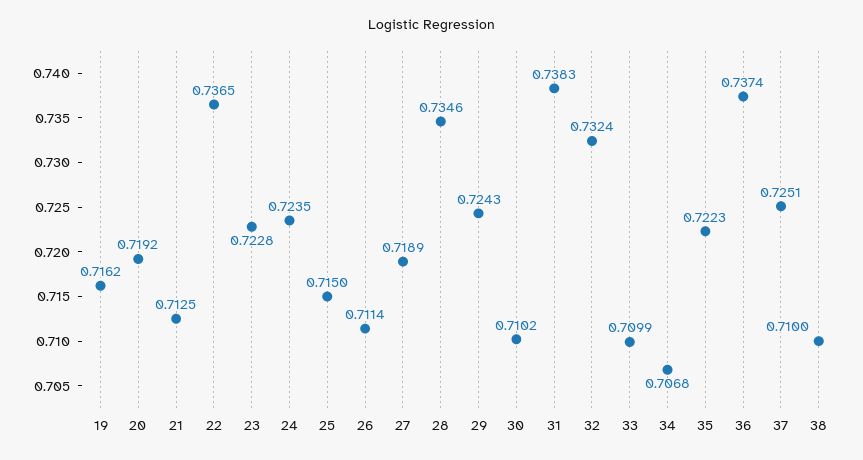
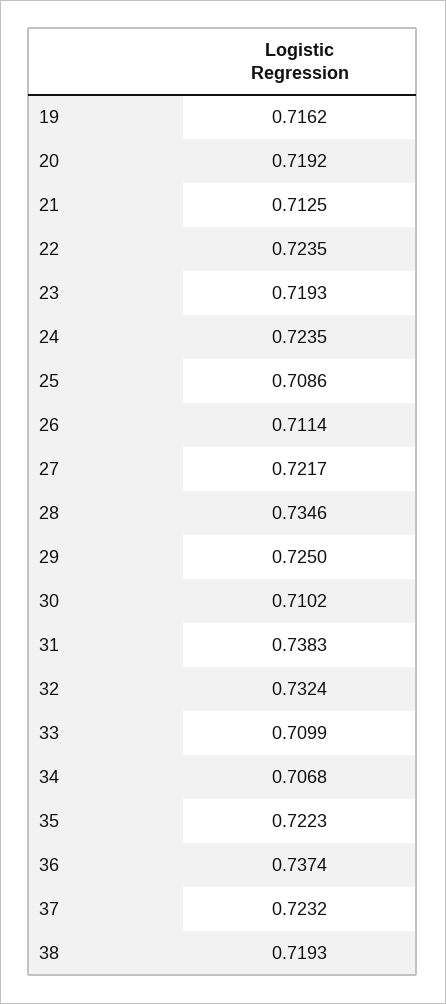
22: 0.7365 -> 0.7235
23: 0.7228 -> 0.7193
25: 0.715 -> 0.7086
27: 0.7189 -> 0.7217
29: 0.7243 -> 0.725
37: 0.7251 -> 0.7232
38: 0.71 -> 0.7193

